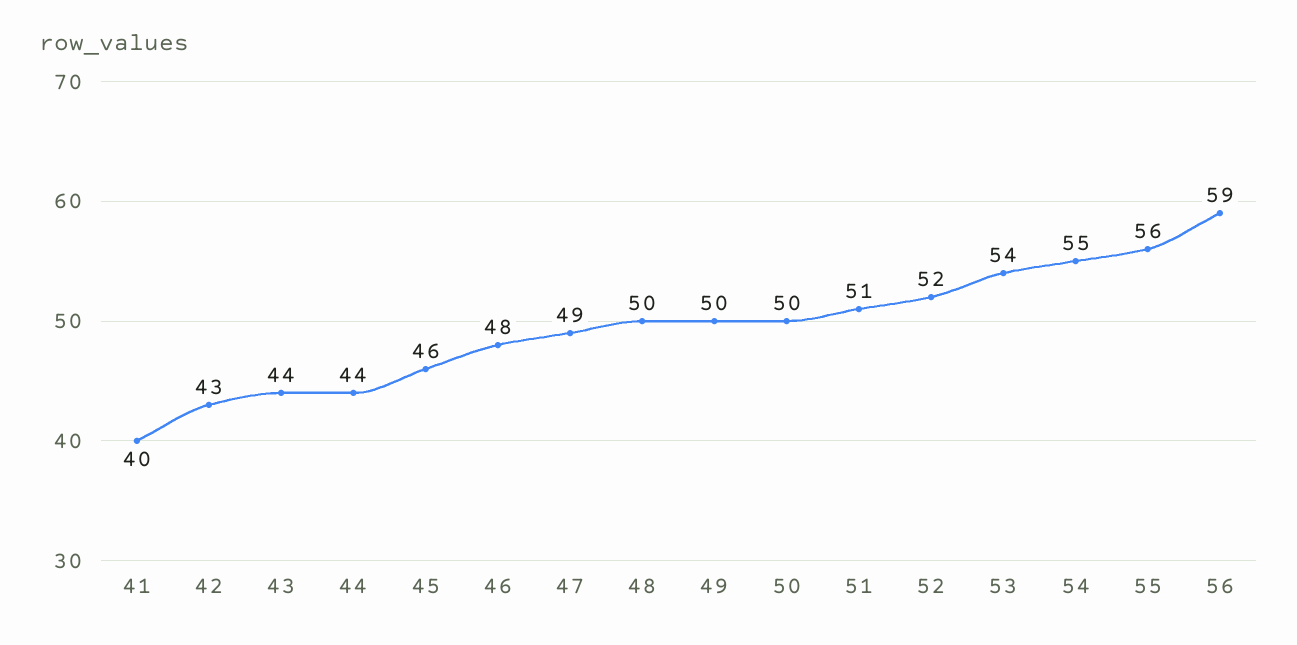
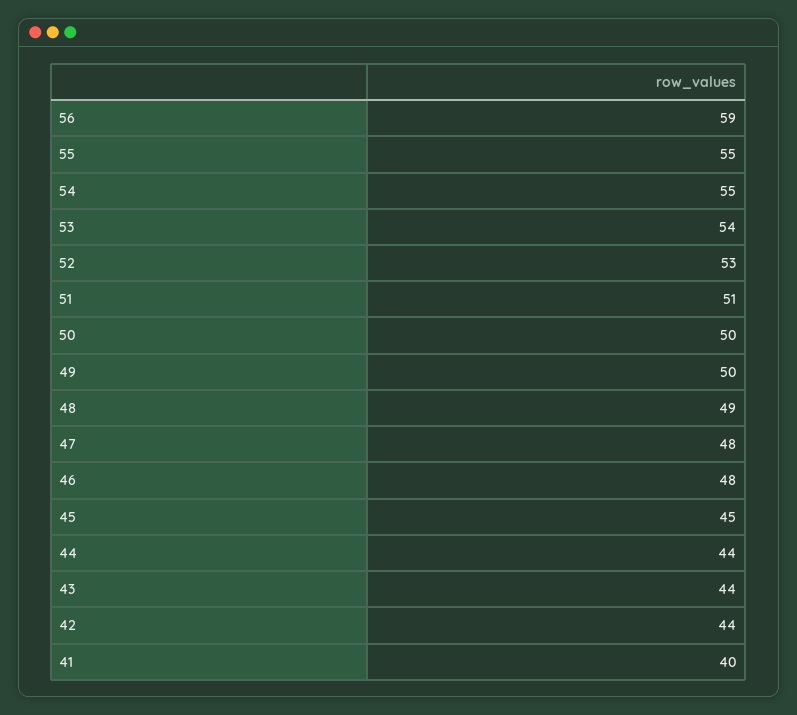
42: 43 -> 44
45: 46 -> 45
47: 49 -> 48
48: 50 -> 49
52: 52 -> 53
55: 56 -> 55

